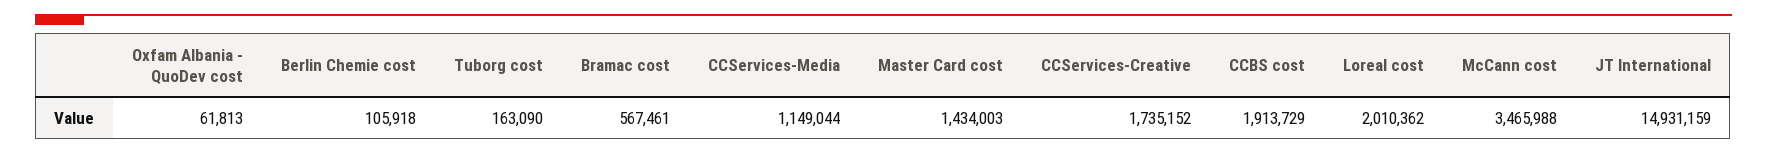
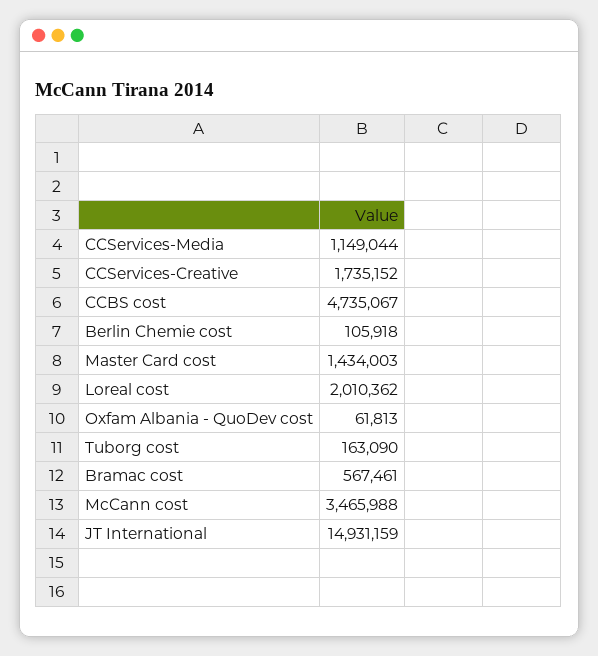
CCBS cost: 1913729 -> 4735067

